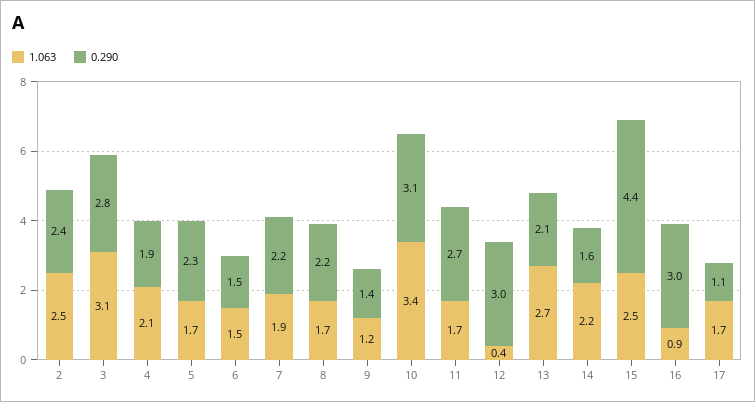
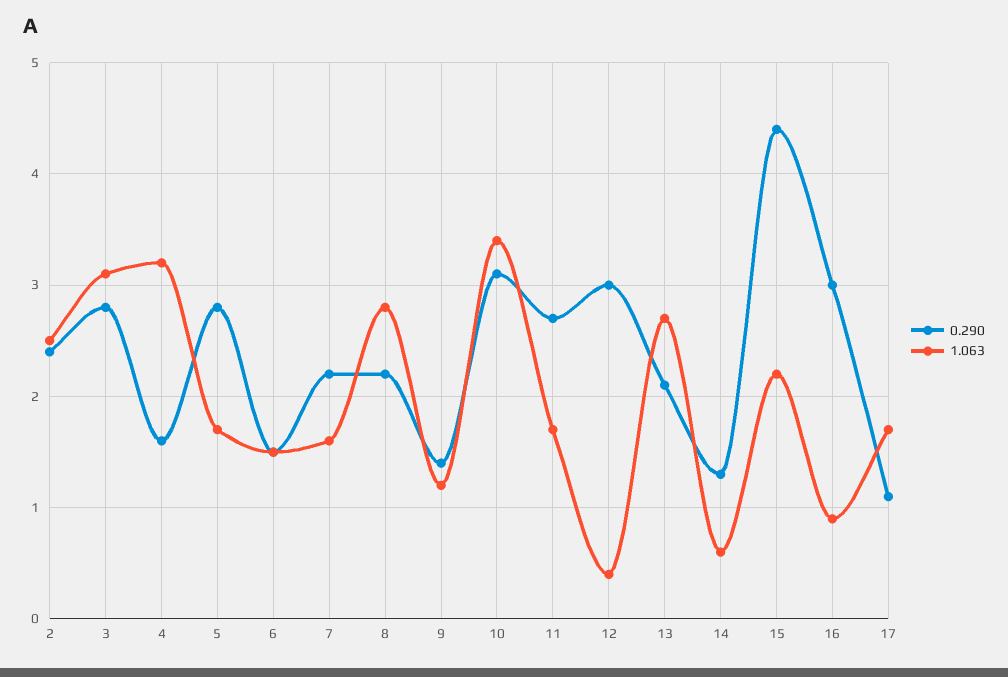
1.063, 4: 2.1 -> 3.2
0.290, 4: 1.9 -> 1.6
0.290, 5: 2.3 -> 2.8
1.063, 7: 1.9 -> 1.6
1.063, 8: 1.7 -> 2.8
1.063, 14: 2.2 -> 0.6
0.290, 14: 1.6 -> 1.3
1.063, 15: 2.5 -> 2.2

